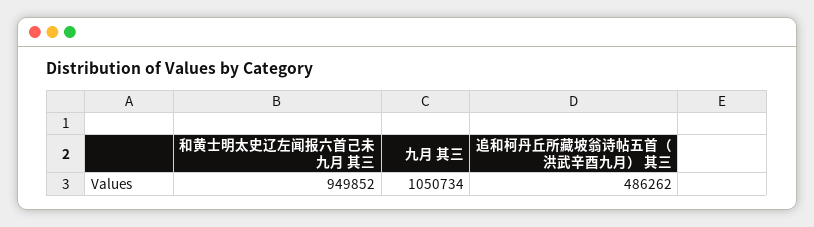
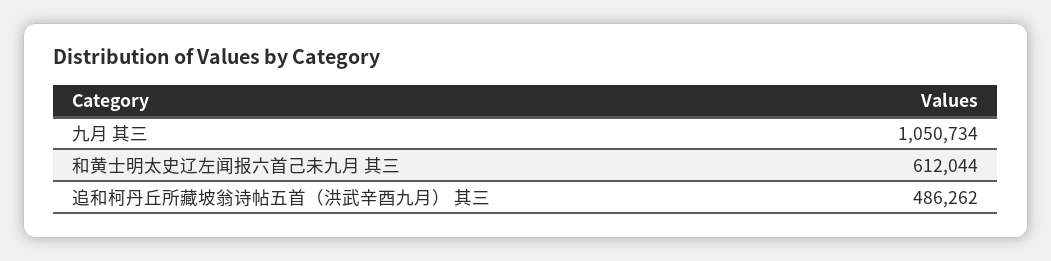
和黄士明太史辽左闻报六首己未九月 其三: 949852 -> 612044

